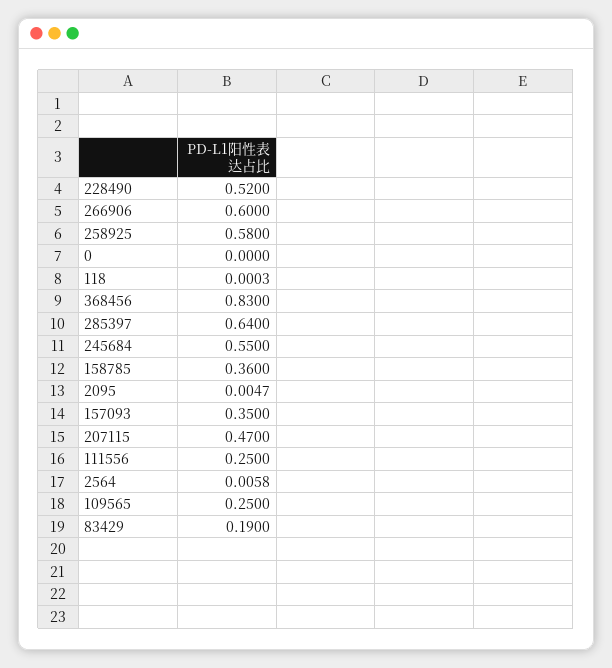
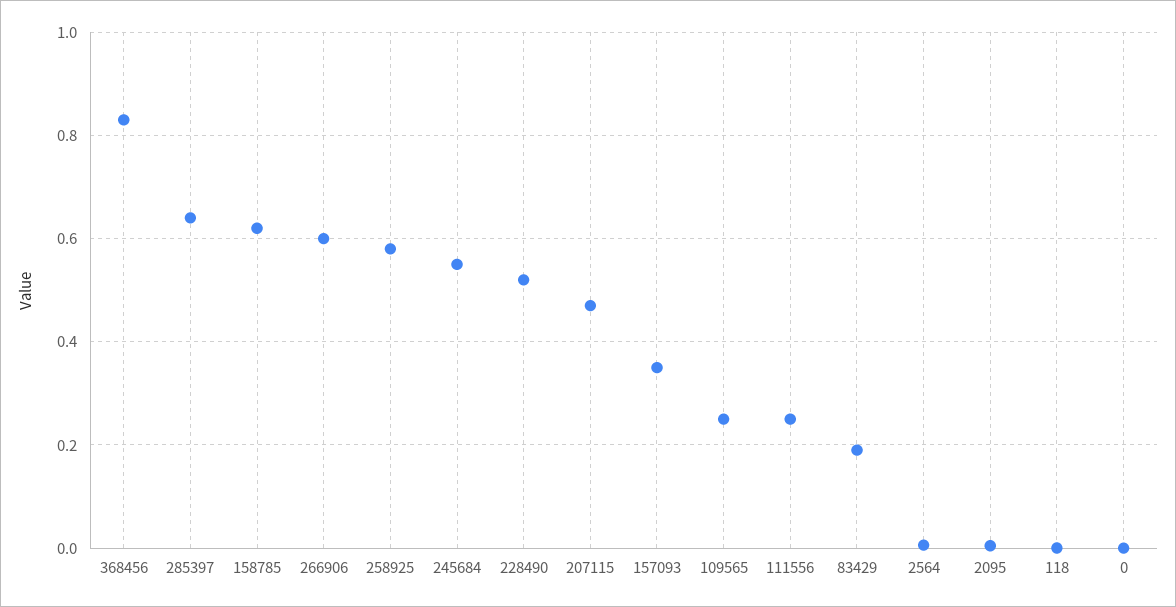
158785: 0.36 -> 0.62

